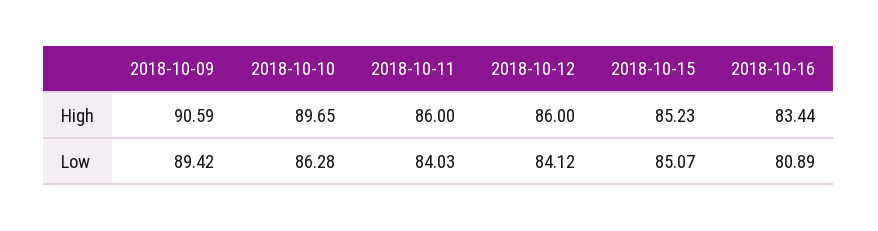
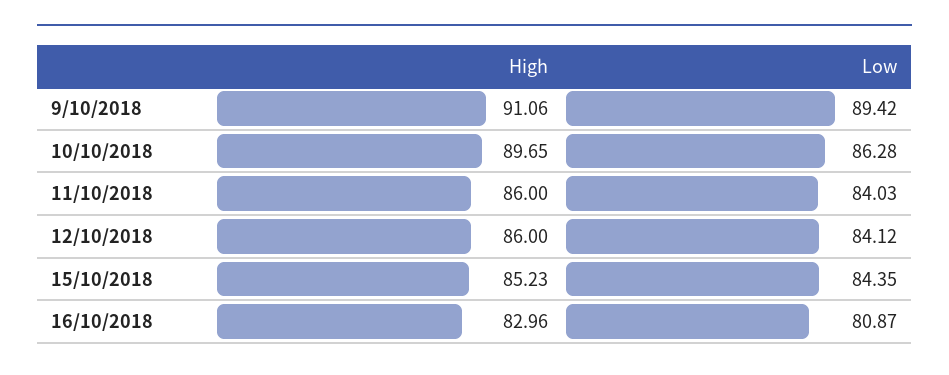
2018-10-09, High: 90.59 -> 91.06
2018-10-16, High: 83.44 -> 82.96
2018-10-15, Low: 85.07 -> 84.35
2018-10-16, Low: 80.89 -> 80.87

